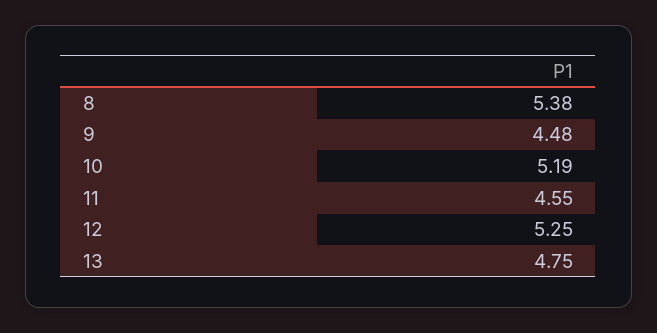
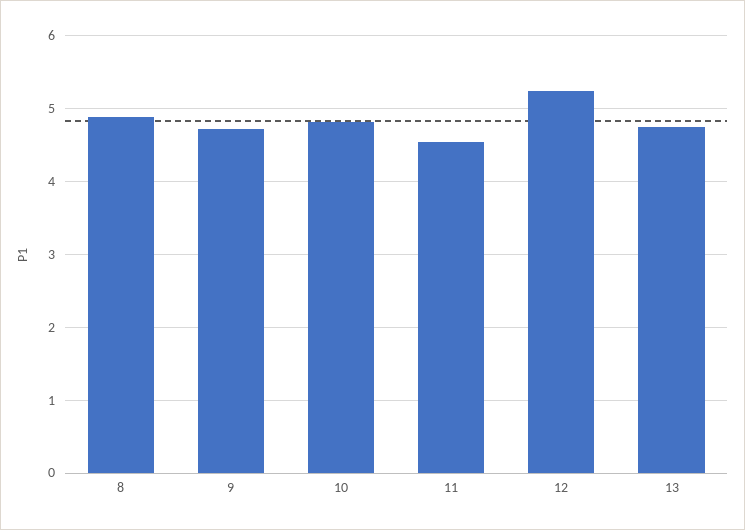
8: 5.38 -> 4.9
9: 4.48 -> 4.7
10: 5.19 -> 4.8

